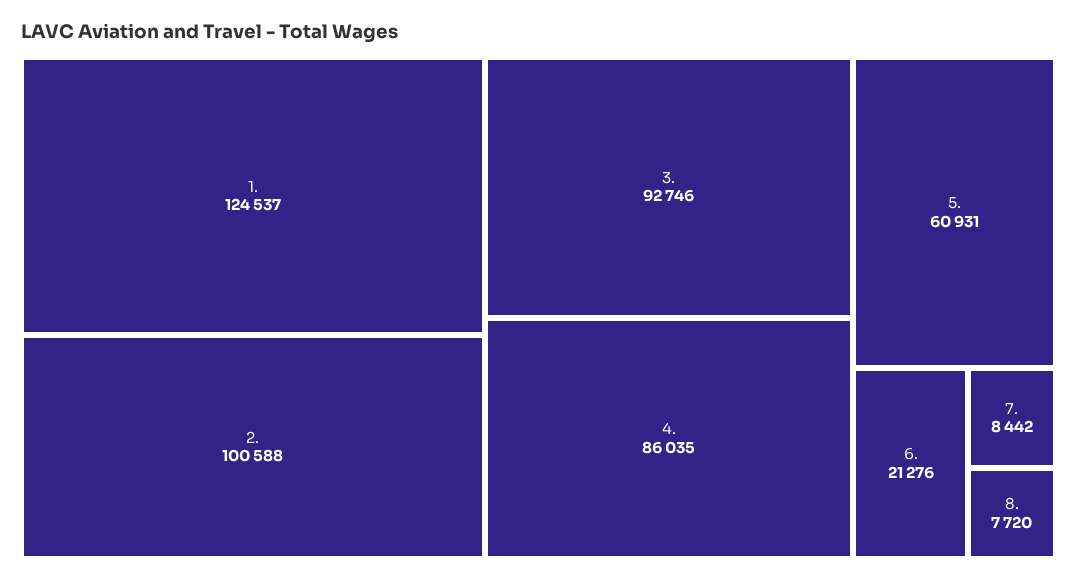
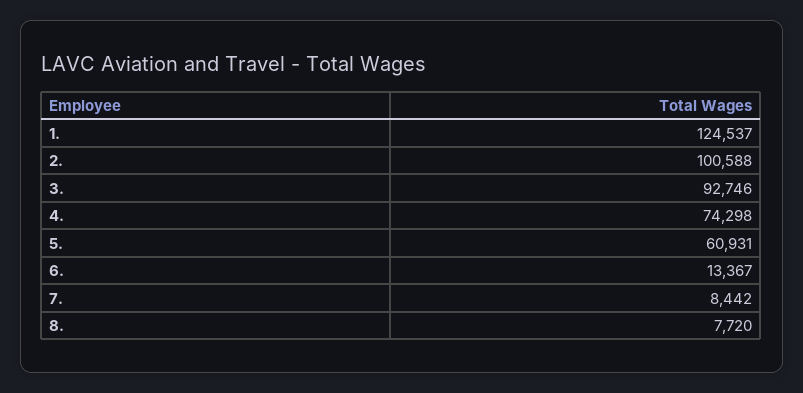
4.: 86035 -> 74298
6.: 21276 -> 13367

